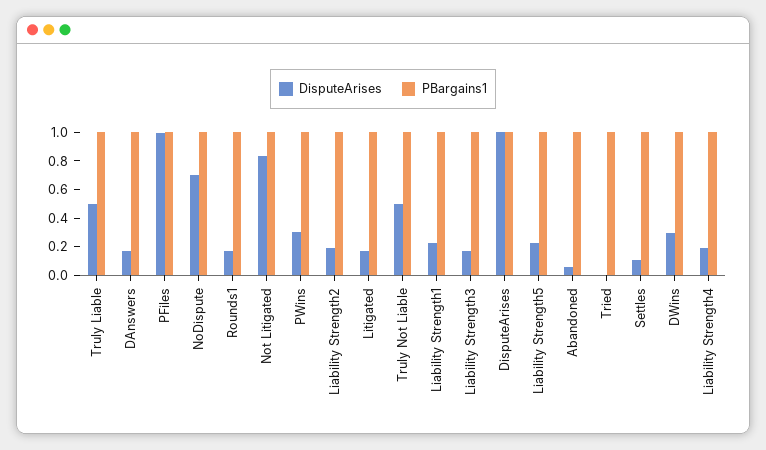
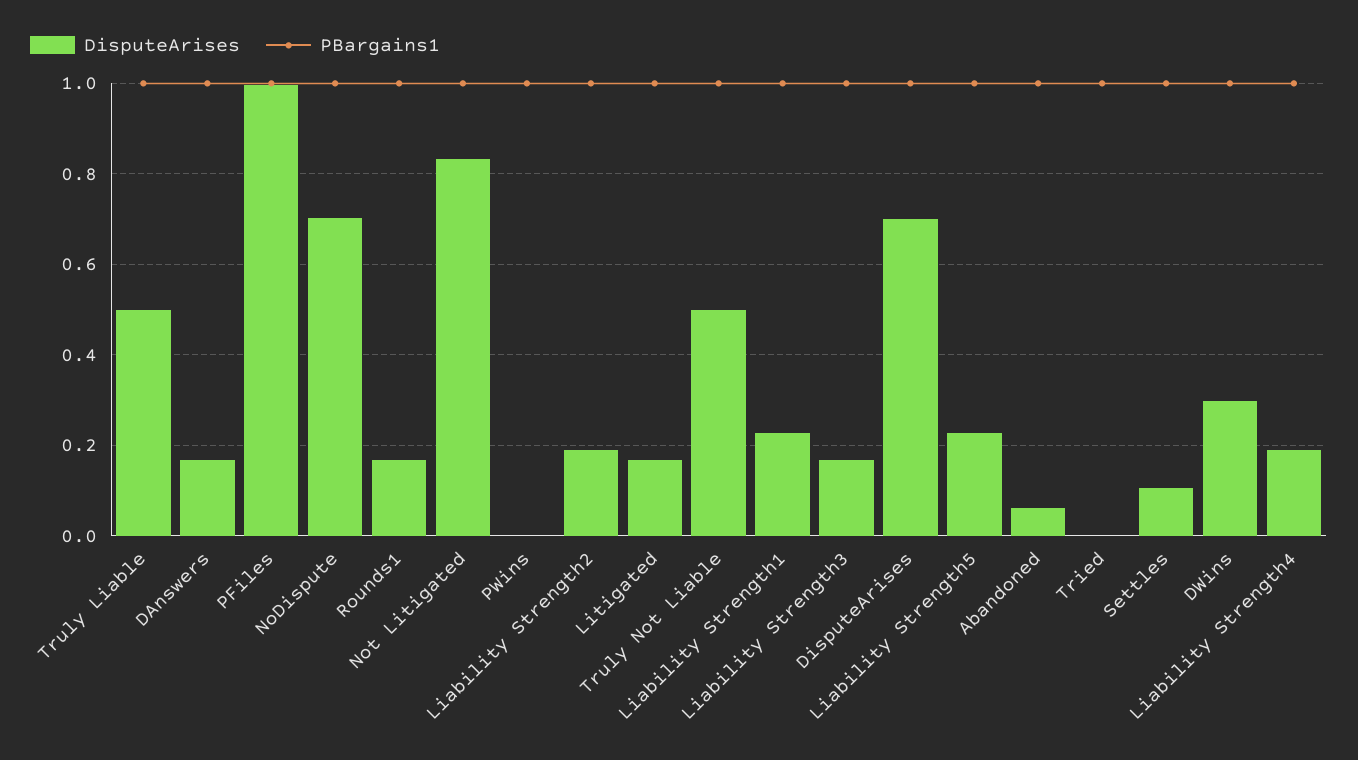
DisputeArises, PWins: 0.3 -> 0
DisputeArises, DisputeArises: 1 -> 0.7

